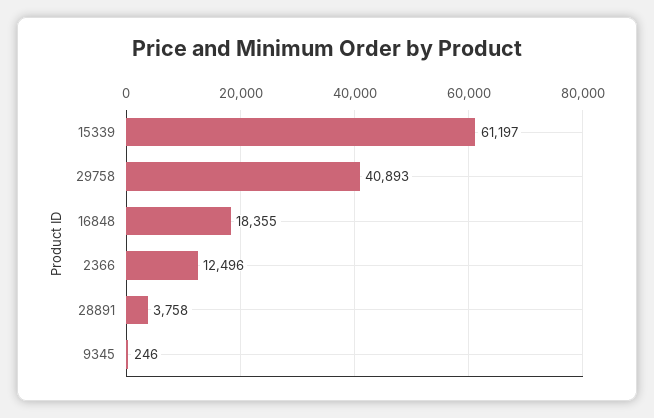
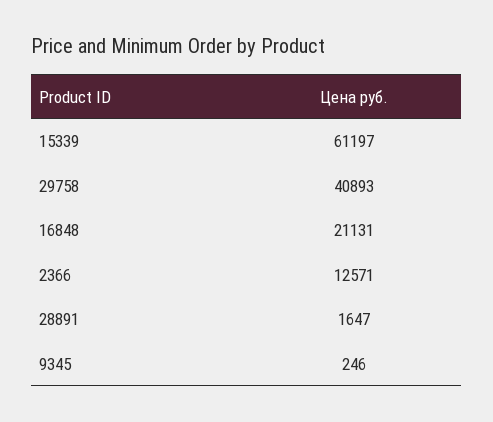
16848: 18355 -> 21131
2366: 12496 -> 12571
28891: 3758 -> 1647

